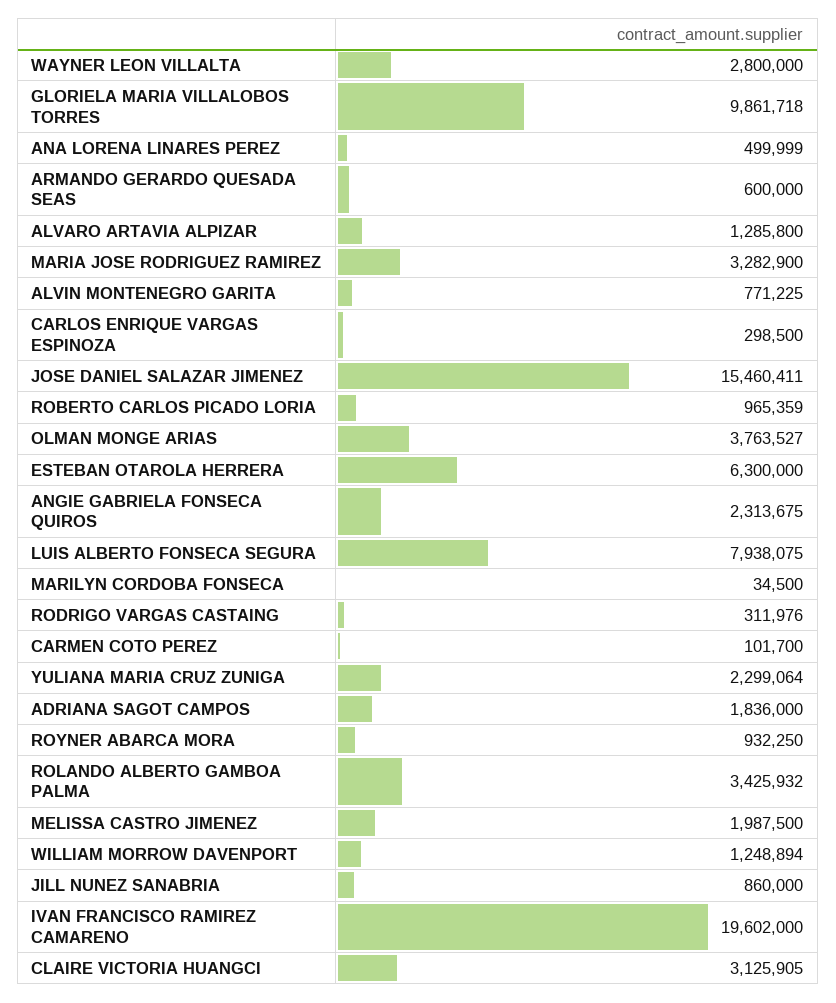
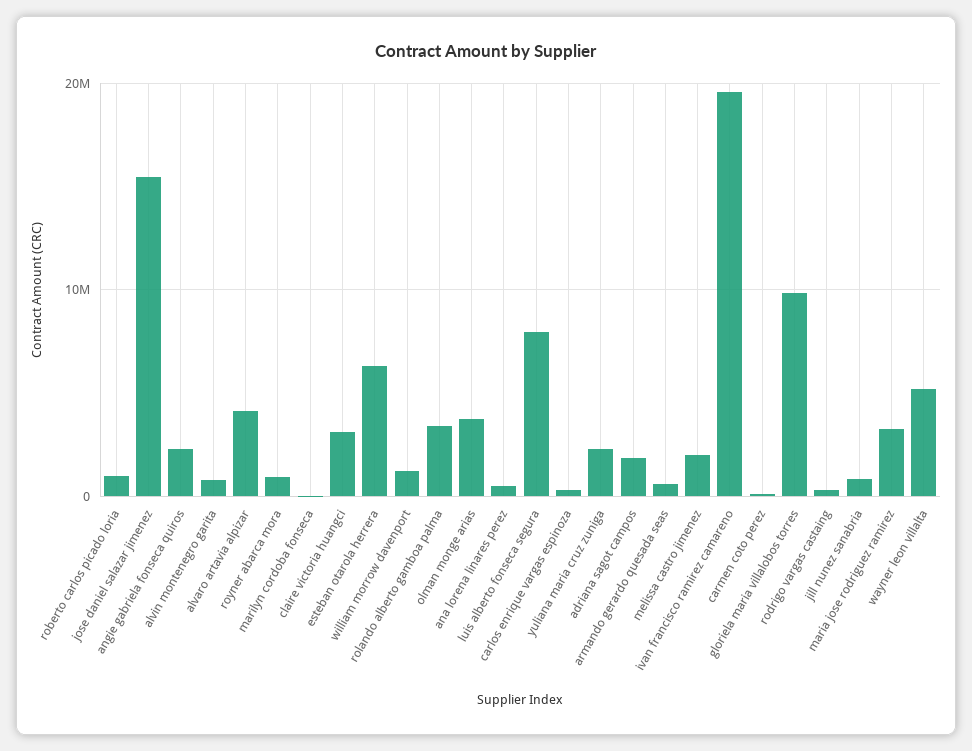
WAYNER LEON VILLALTA: 2800000 -> 5000000
ALVARO ARTAVIA ALPIZAR: 1285800 -> 4000000

